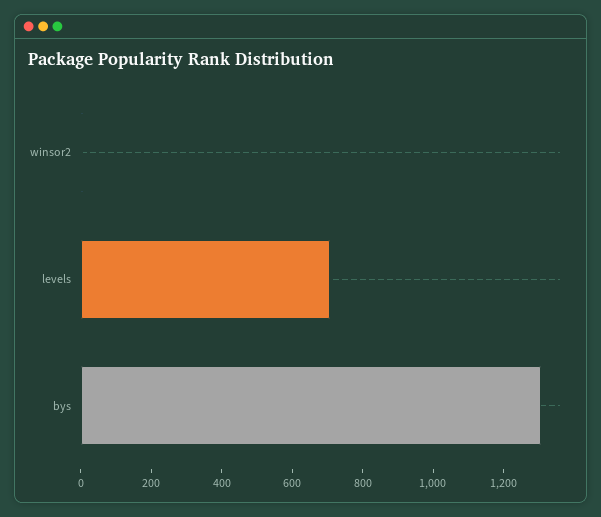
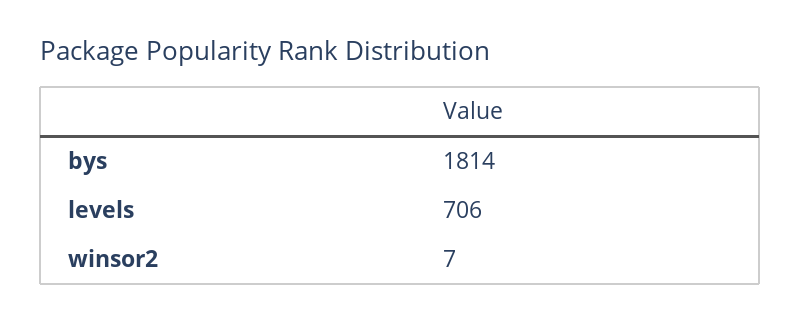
bys: 1300 -> 1814

